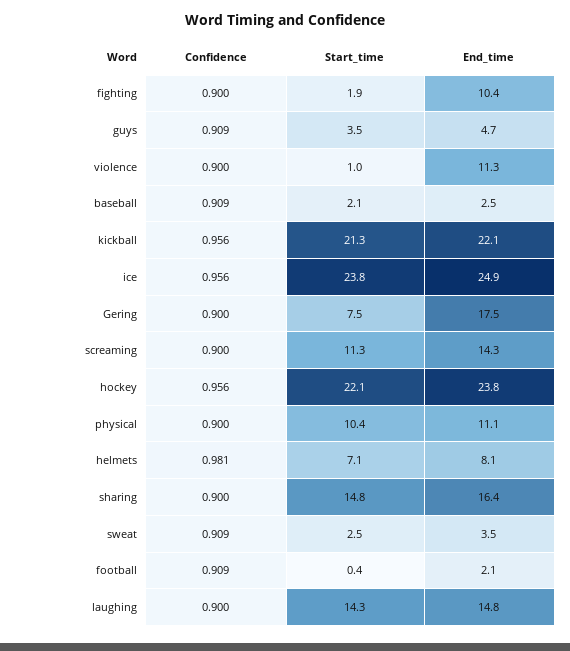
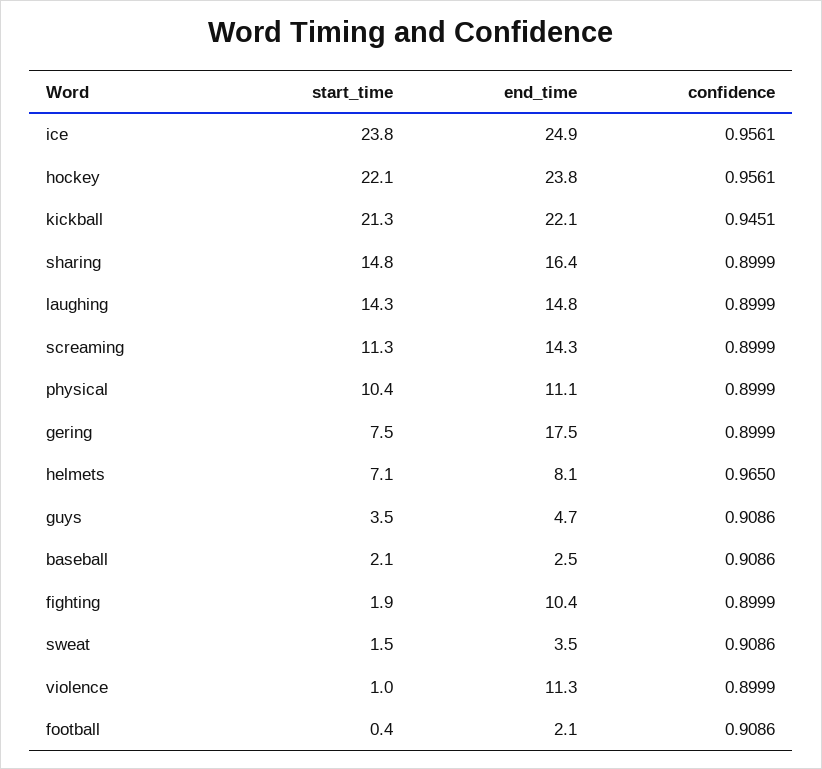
Confidence, kickball: 0.956 -> 0.9451
Confidence, helmets: 0.981 -> 0.965
Start_time, sweat: 2.5 -> 1.5

